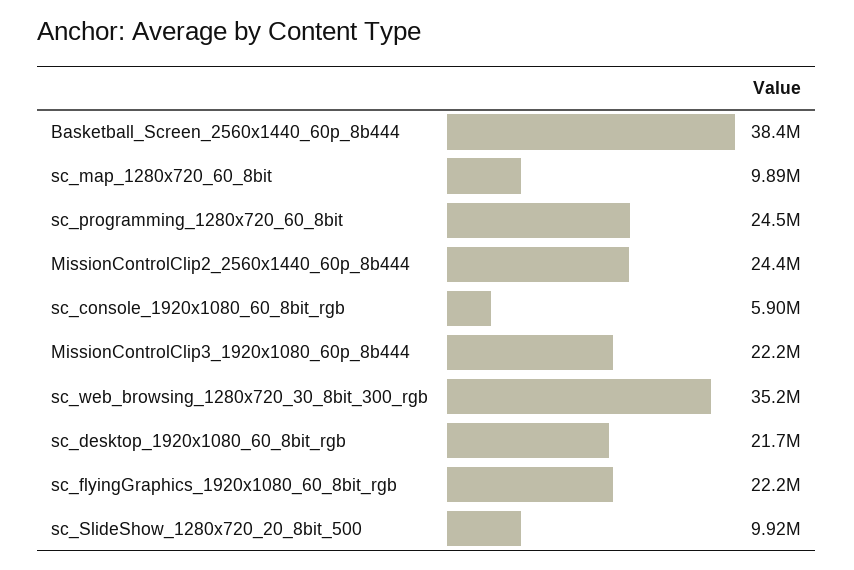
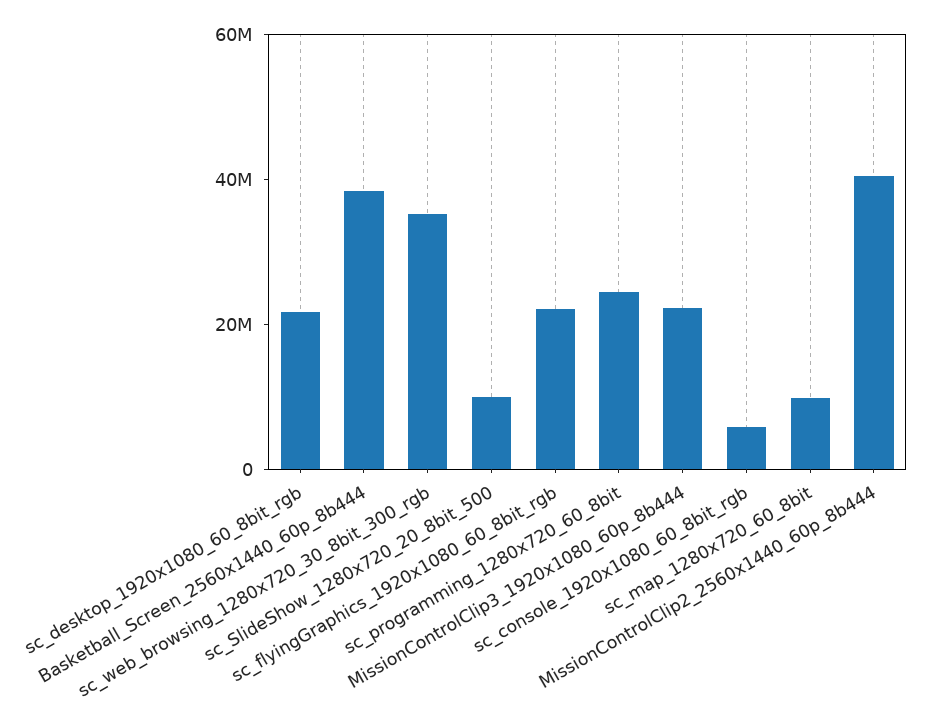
MissionControlClip2_2560x1440_60p_8b444: 24400000 -> 40000000

